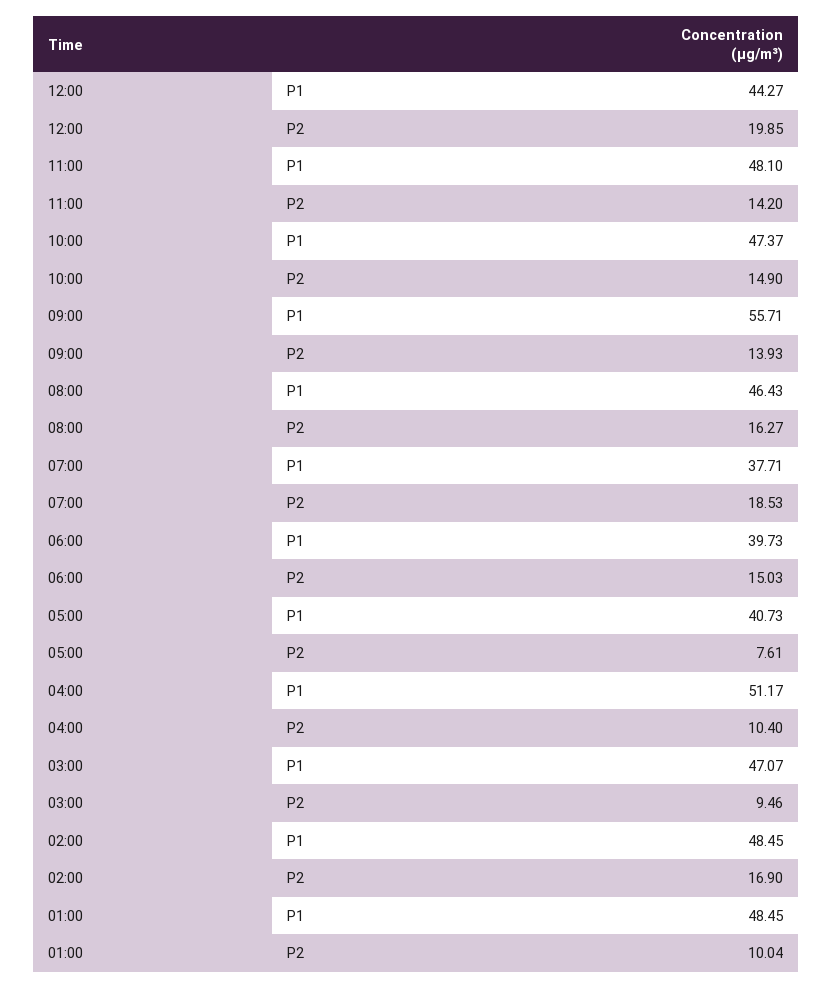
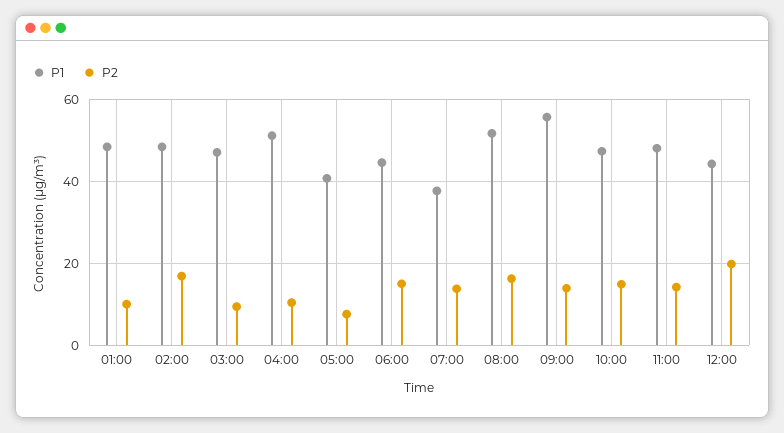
P1, 08:00: 46.43 -> 52
P2, 07:00: 18.53 -> 14
P1, 06:00: 39.73 -> 44

